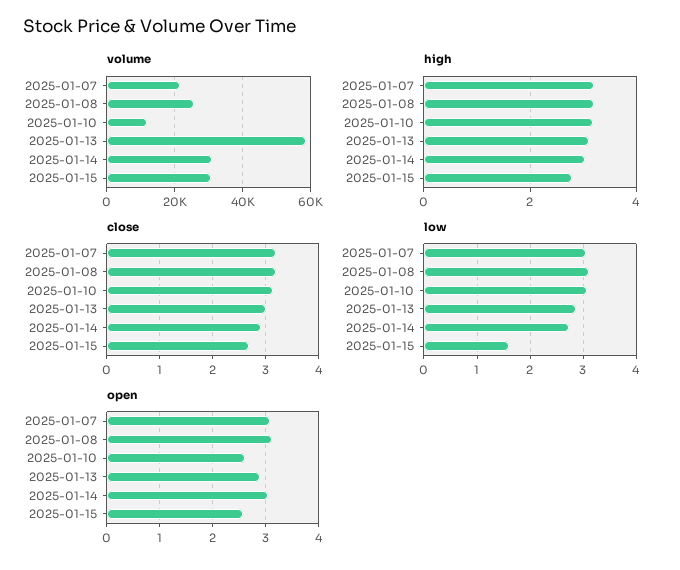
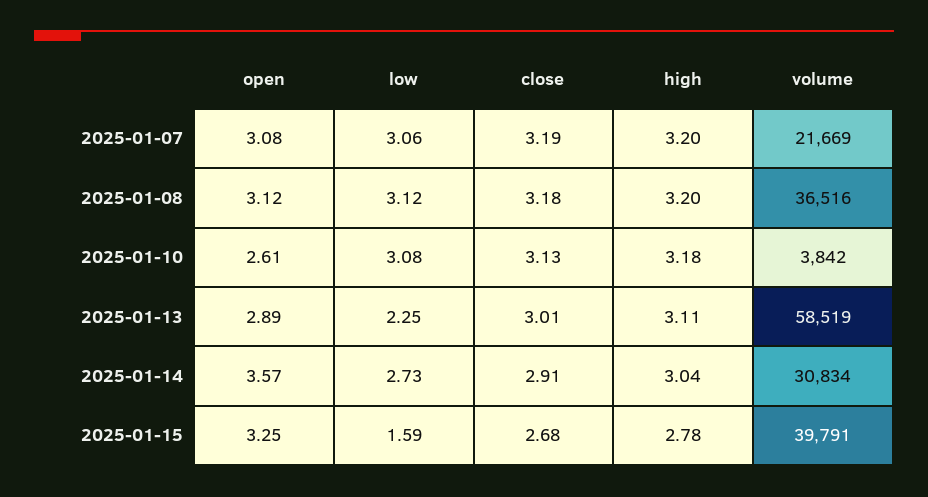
volume, 2025-01-08: 26000 -> 36516
volume, 2025-01-10: 12000 -> 3842
volume, 2025-01-15: 30000 -> 39791
low, 2025-01-13: 2.8 -> 2.25
open, 2025-01-14: 3 -> 3.57
open, 2025-01-15: 2.6 -> 3.25

